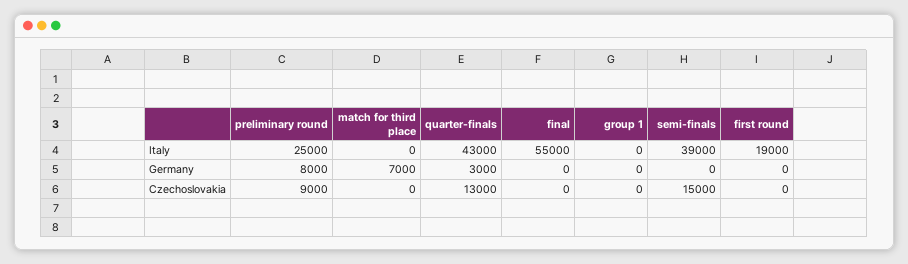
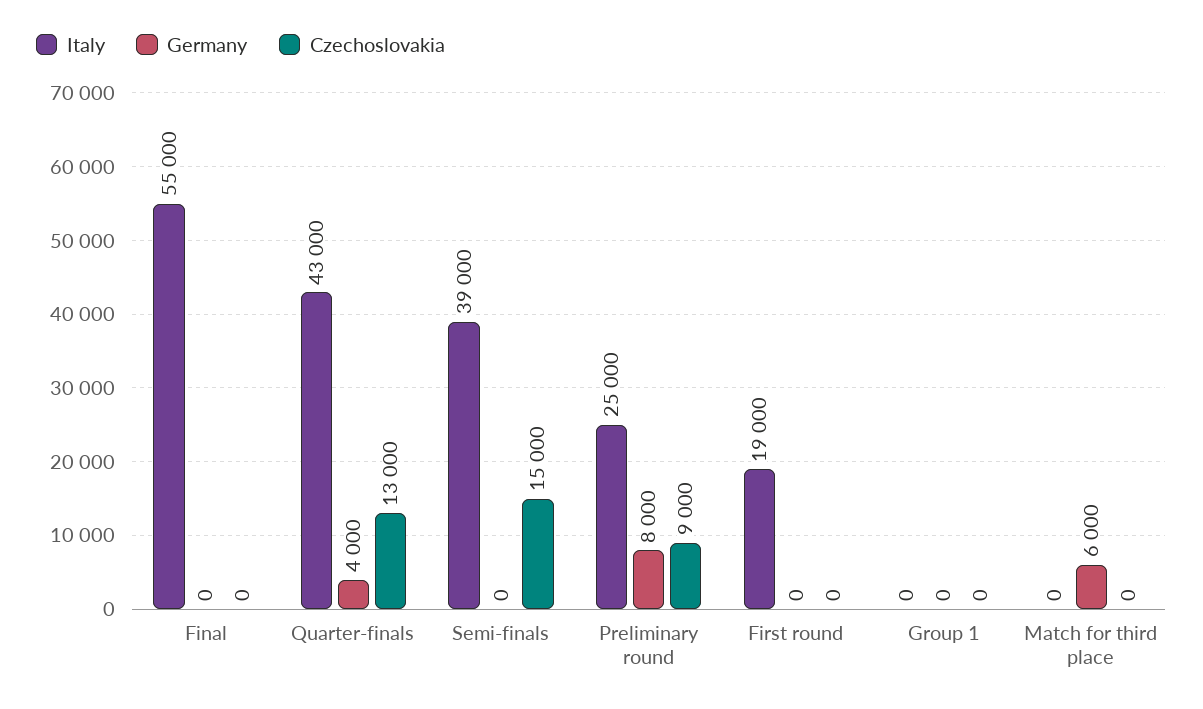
Germany, match for third place: 7000 -> 6000
Germany, quarter-finals: 3000 -> 4000

